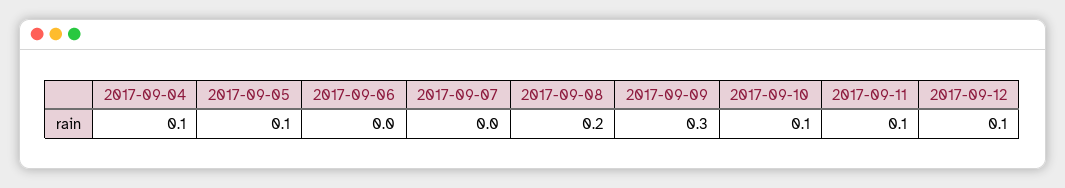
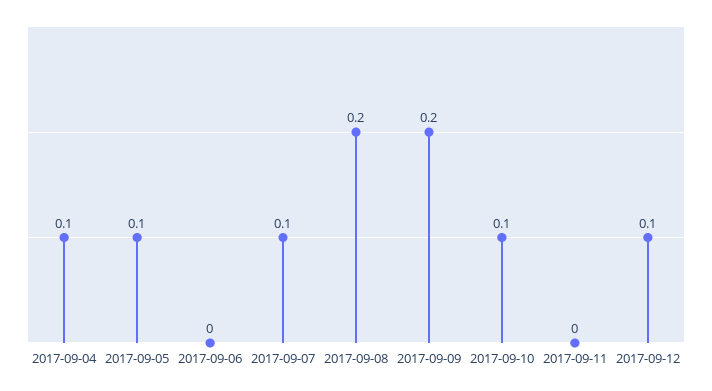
2017-09-07: 0 -> 0.1
2017-09-09: 0.3 -> 0.2
2017-09-11: 0.1 -> 0

